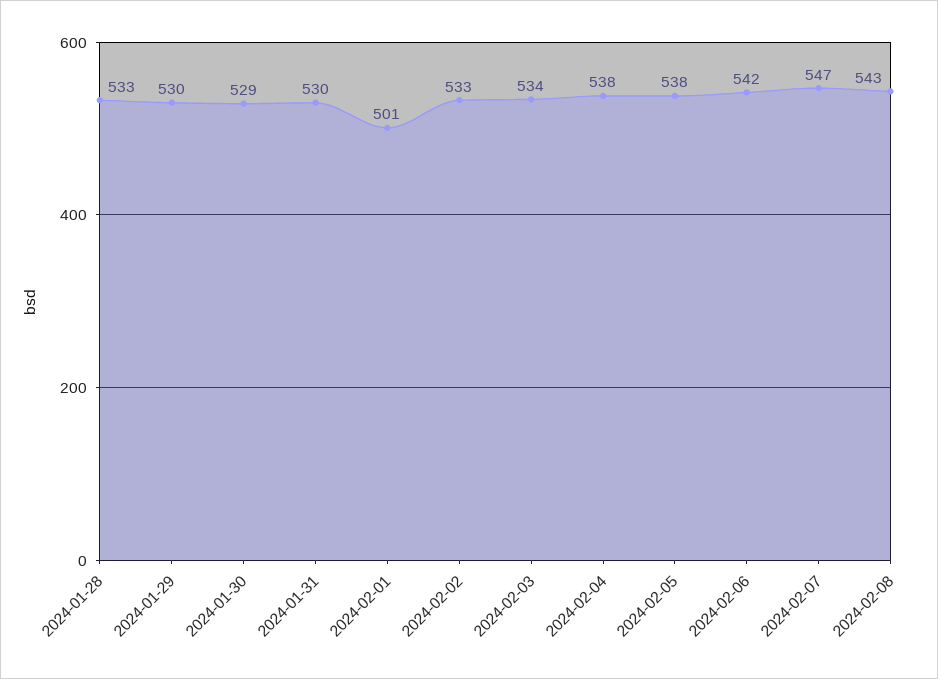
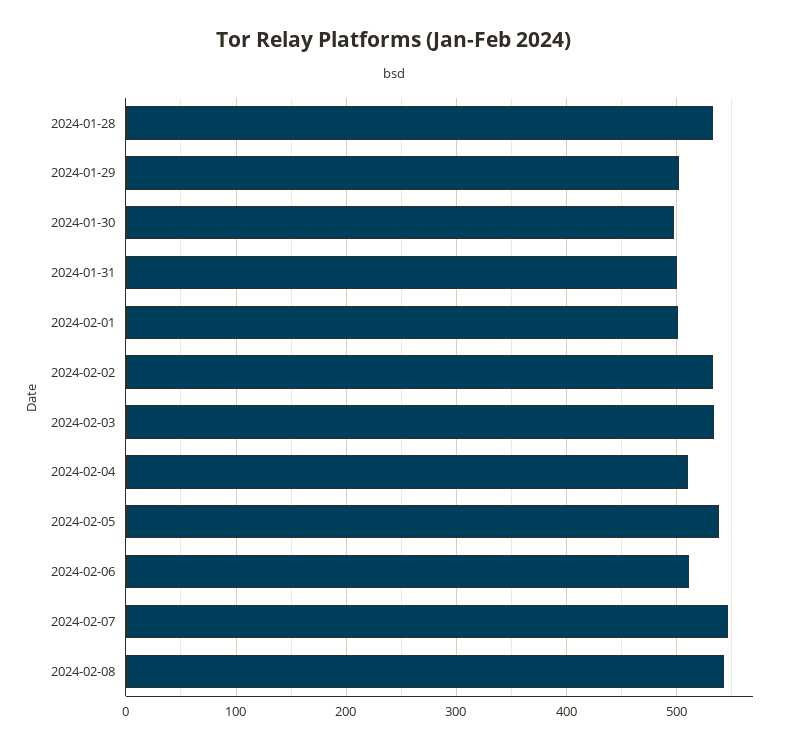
2024-01-29: 530 -> 500
2024-01-30: 529 -> 500
2024-01-31: 530 -> 500
2024-02-04: 538 -> 510
2024-02-06: 542 -> 510

